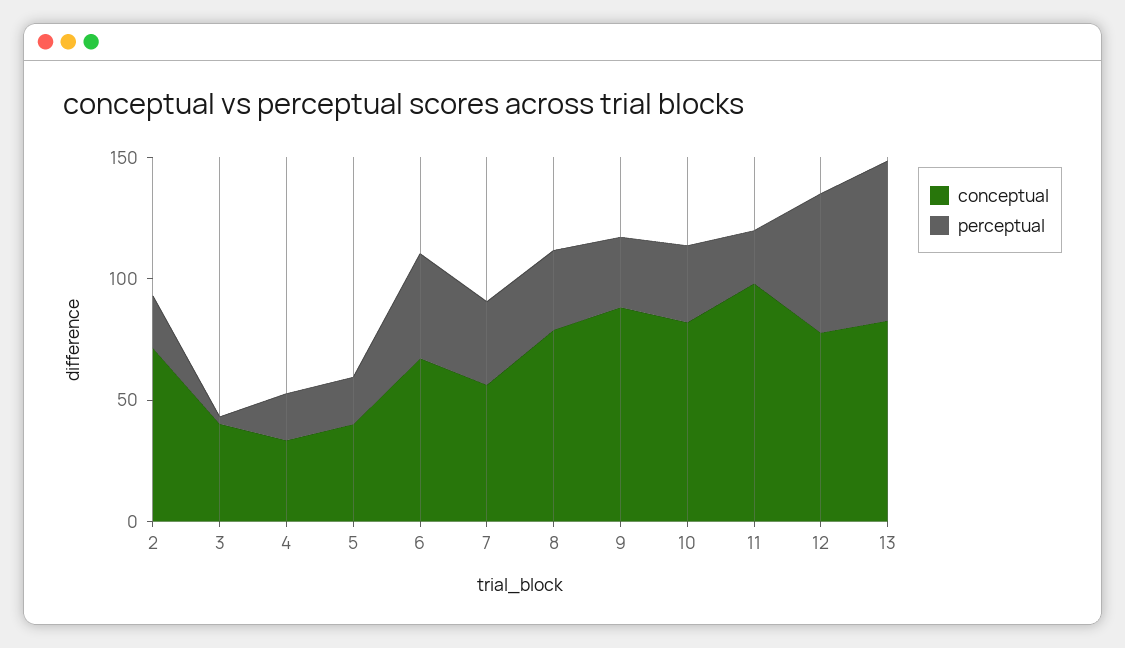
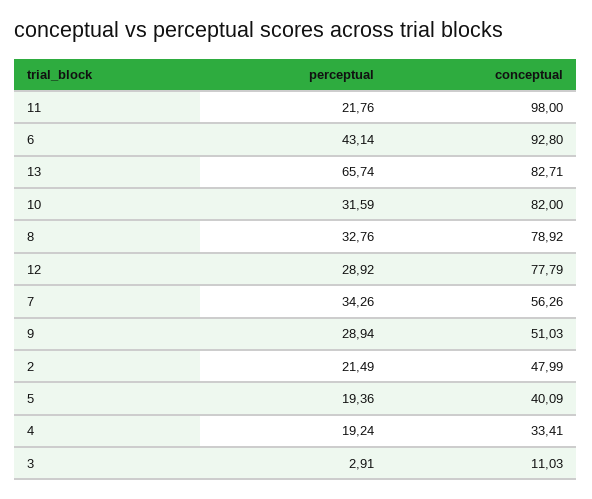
conceptual, 2: 70 -> 47.99
conceptual, 3: 40 -> 11.03
conceptual, 6: 70 -> 92.8
conceptual, 9: 90 -> 51.03
perceptual, 12: 60 -> 28.92

